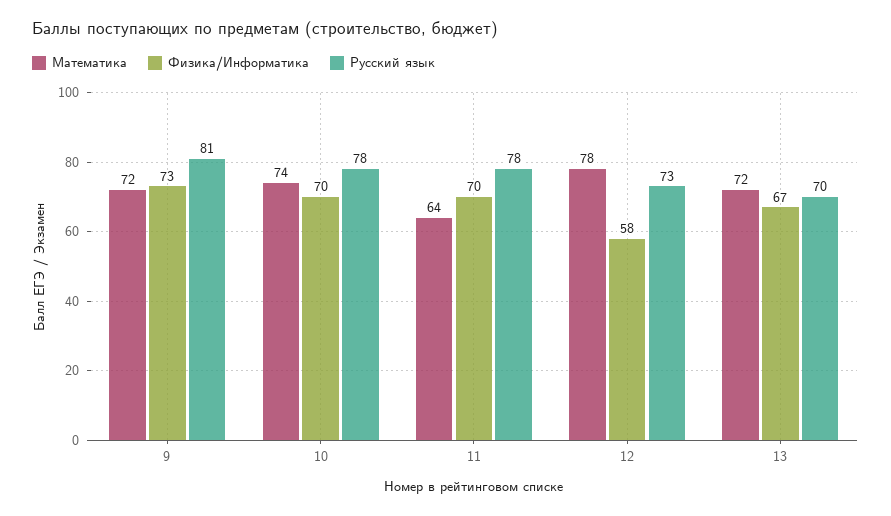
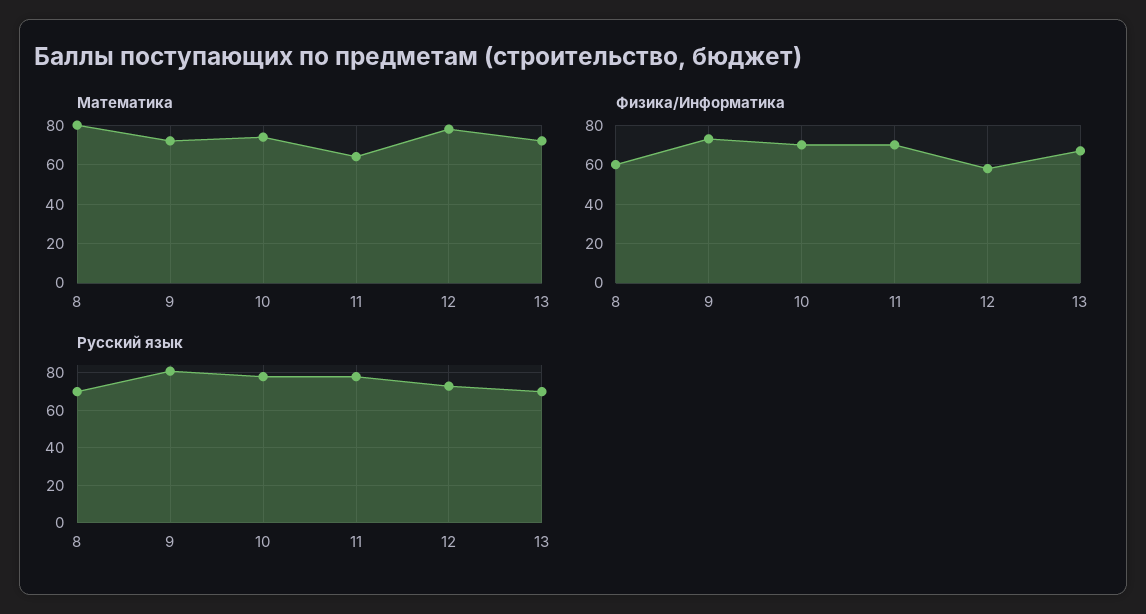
Математика, 8: none -> 80
Физика/Информатика, 8: none -> 60
Русский язык, 8: none -> 70

